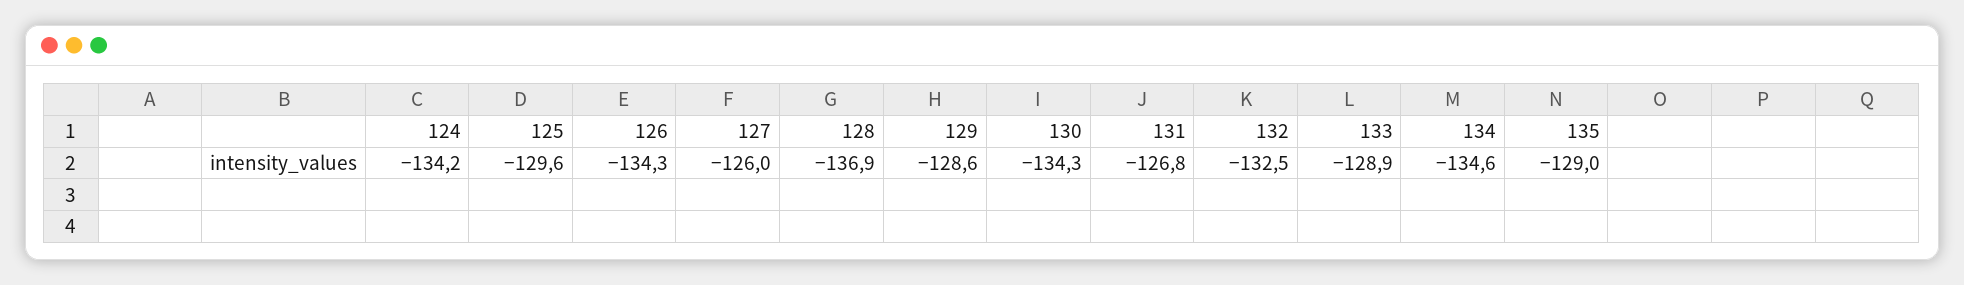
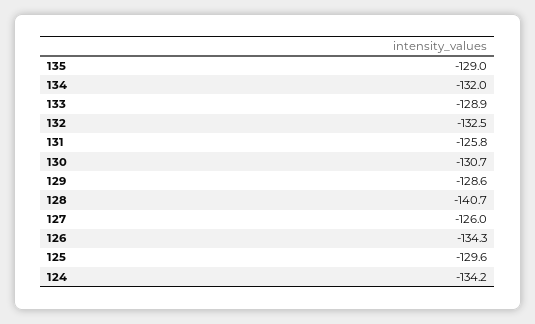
128: -136.9 -> -140.7
130: -134.3 -> -130.7
131: -126.8 -> -125.8
134: -134.6 -> -132

